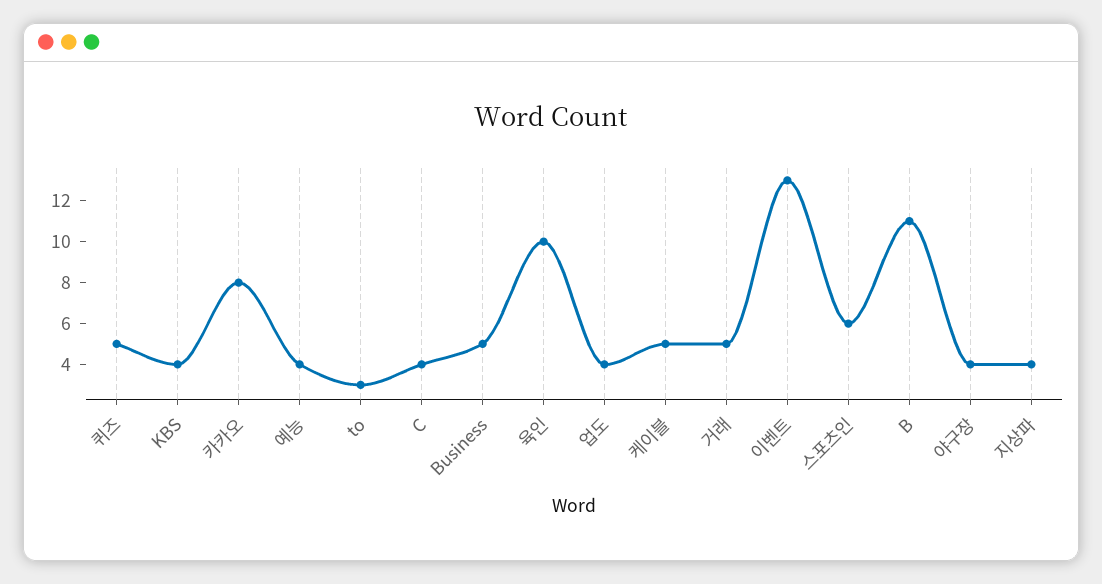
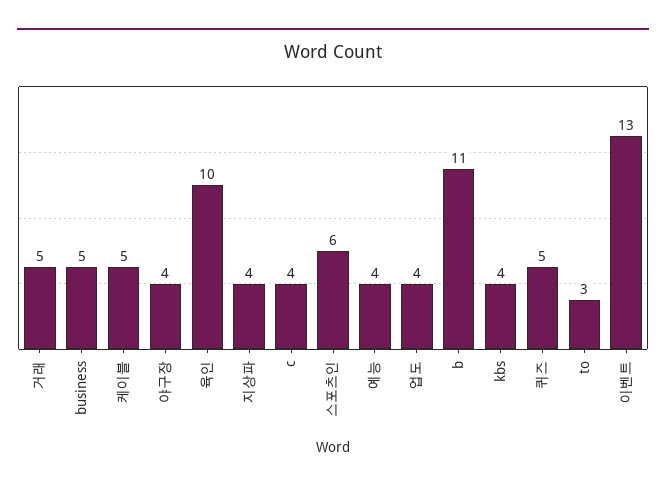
카카오: 8 -> none

